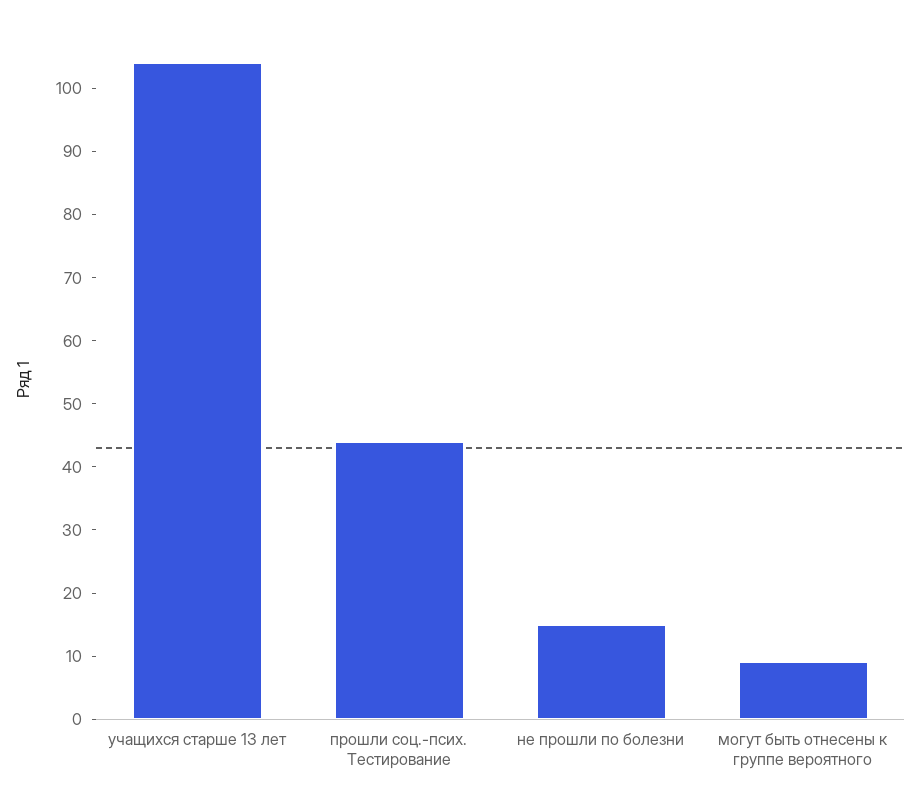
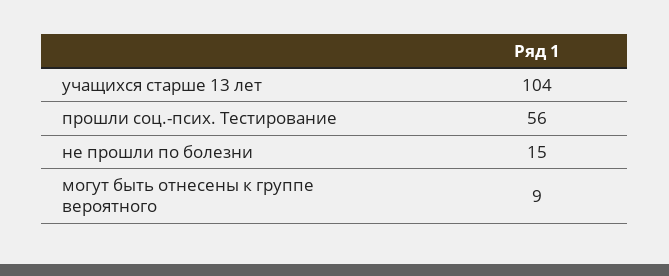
прошли соц.-псих. Тестирование: 45 -> 56

